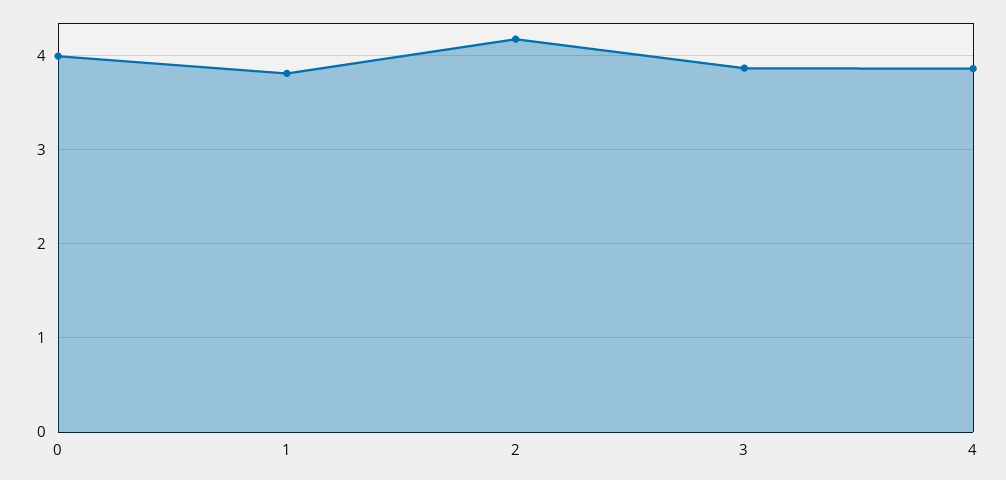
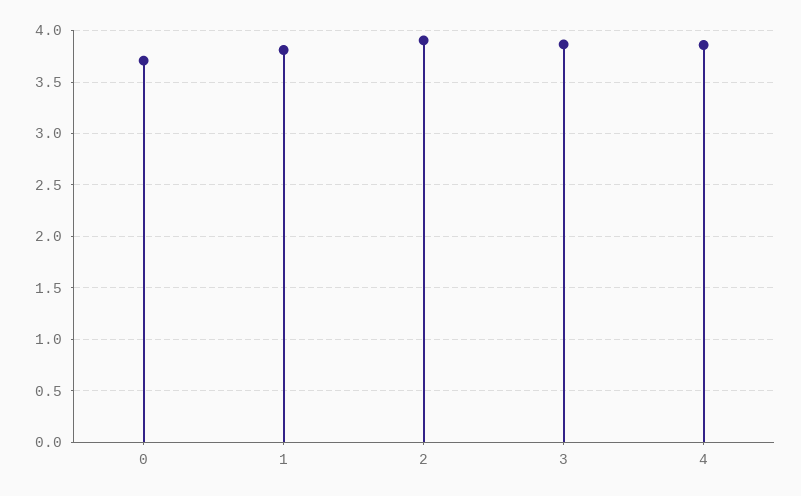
0: 4 -> 3.7
2: 4.2 -> 3.9

